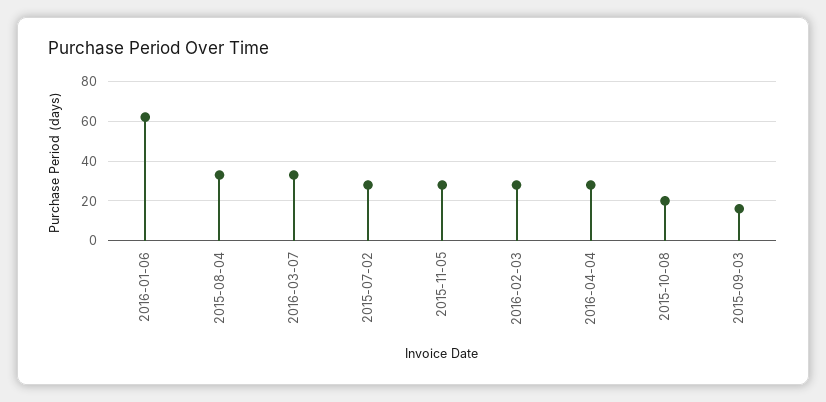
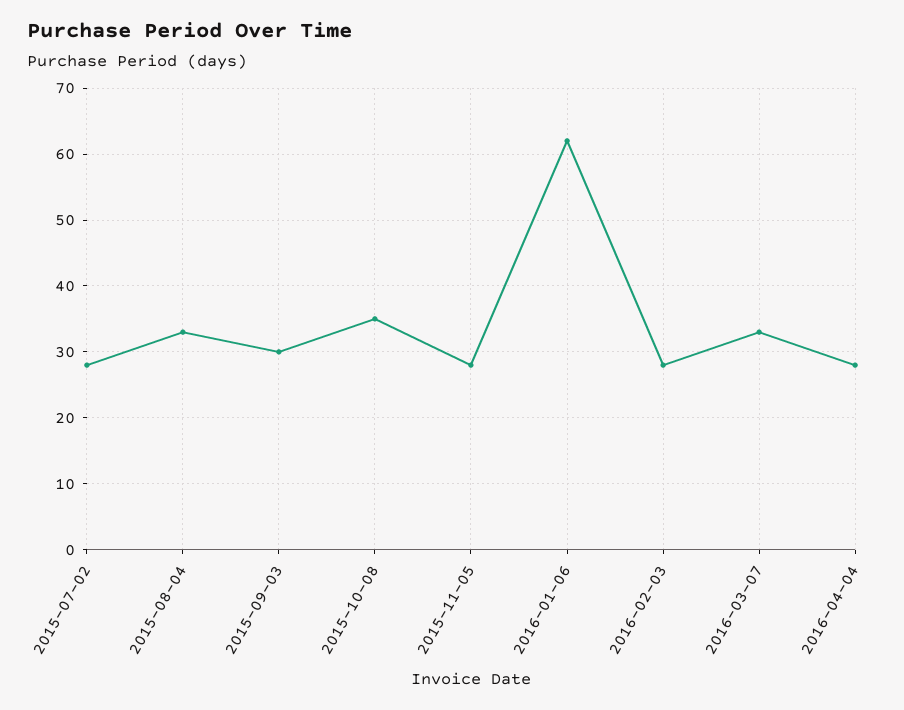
2015-10-08: 20 -> 35
2015-09-03: 15 -> 30

